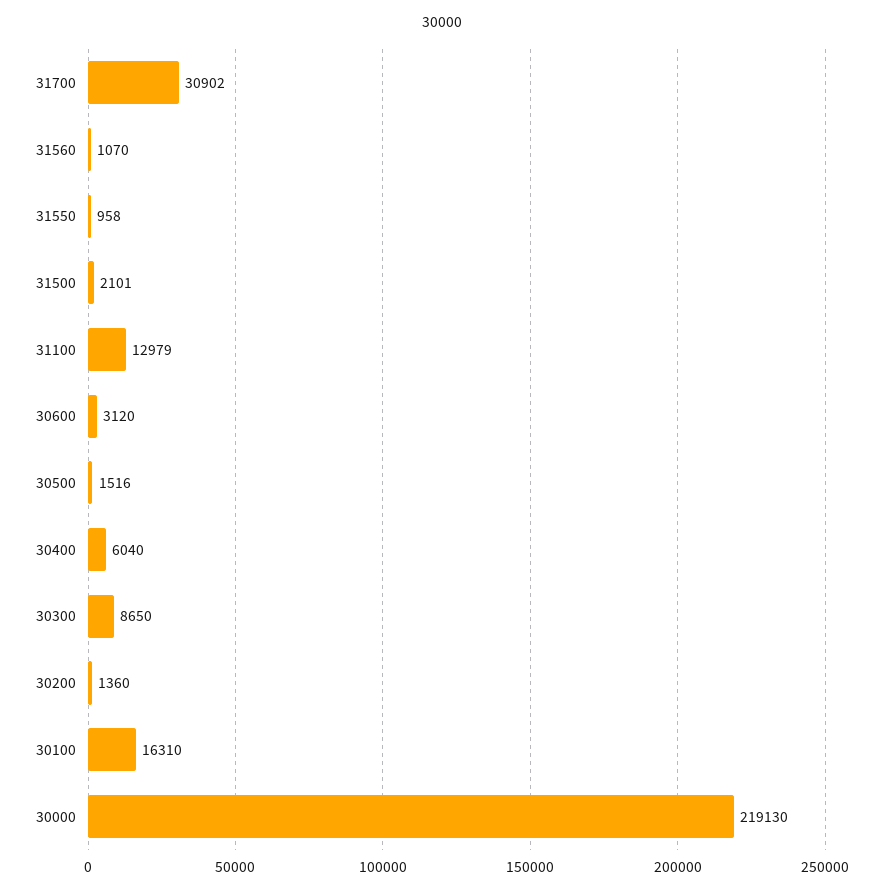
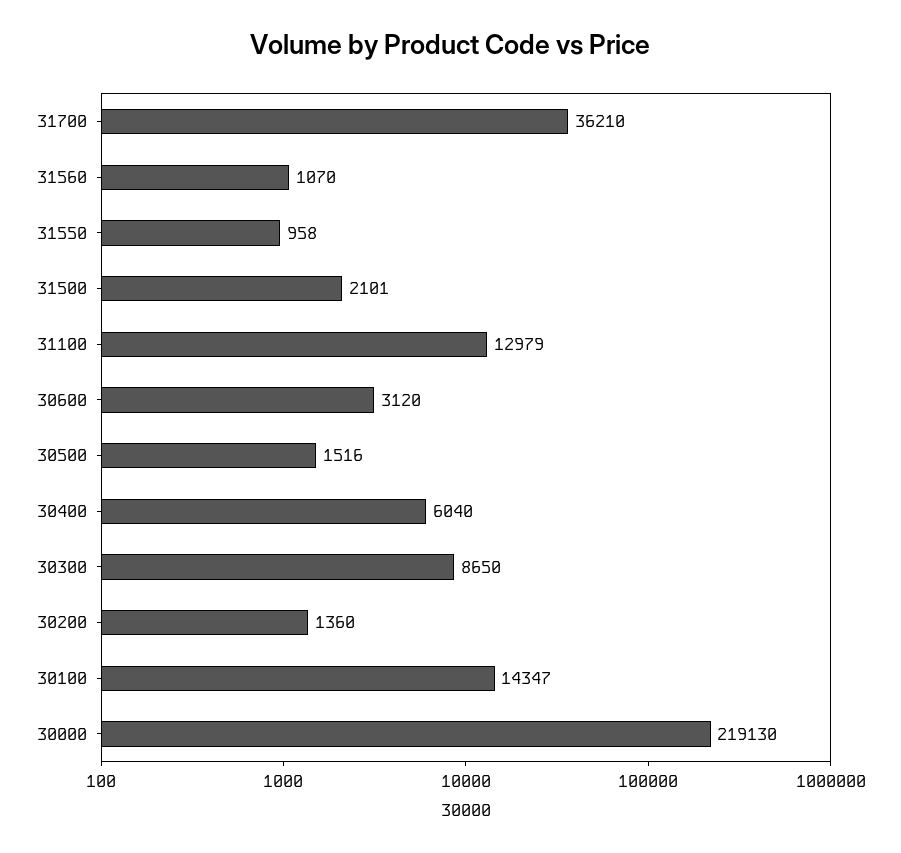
31700: 30902 -> 36210
30100: 16310 -> 14347

